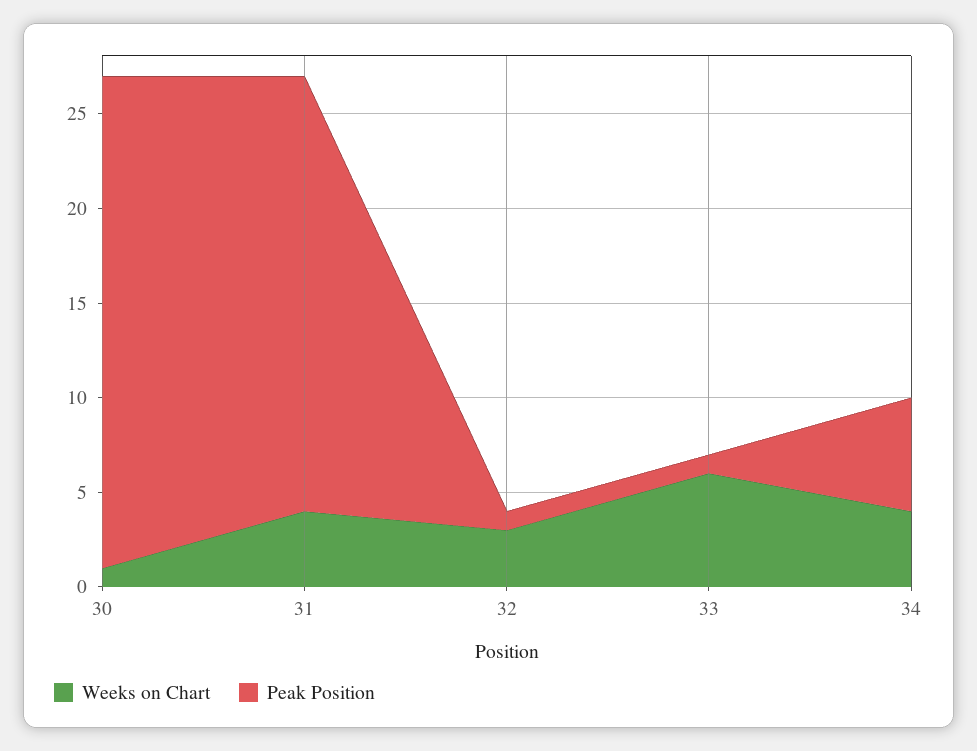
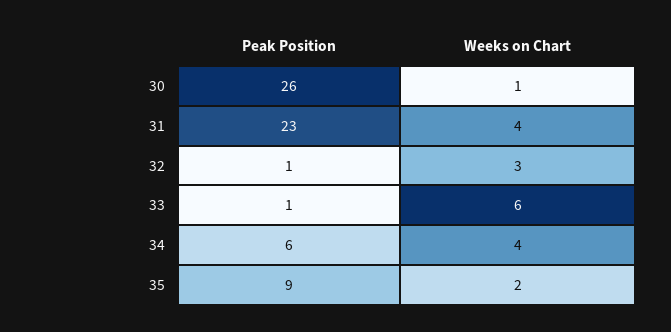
Peak Position, 35: none -> 9
Weeks on Chart, 35: none -> 2

